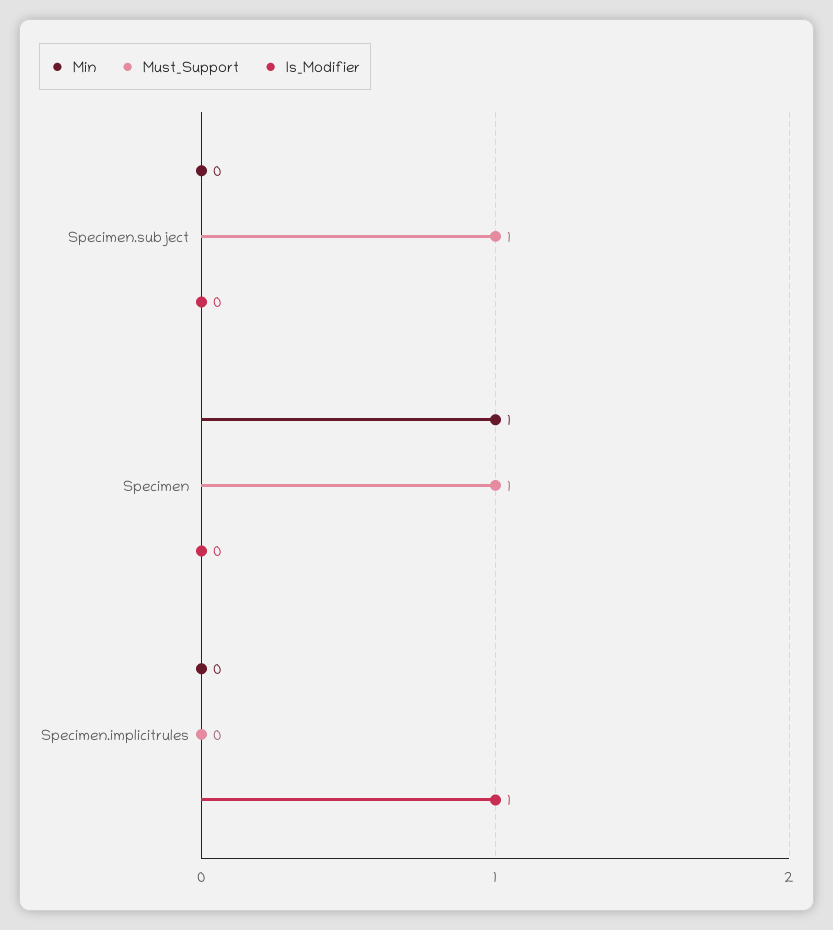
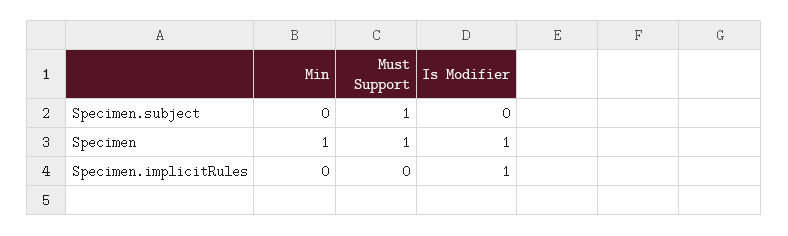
Is_Modifier, Specimen: 0 -> 1

